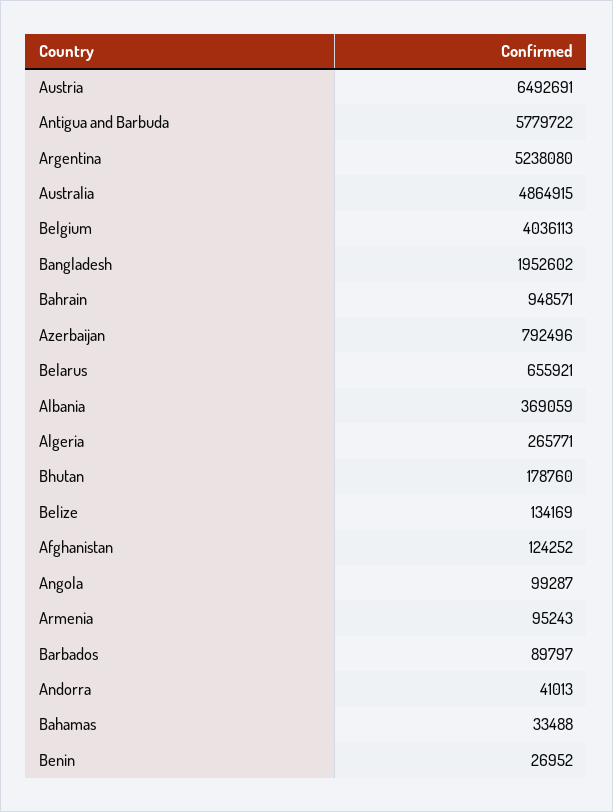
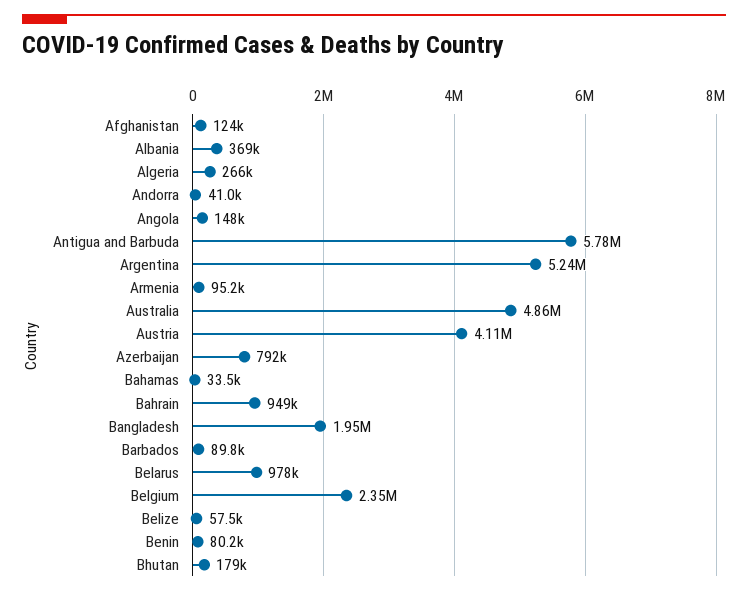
Austria: 6492691 -> 4110000
Belgium: 4036113 -> 2350000
Belarus: 655921 -> 978000
Belize: 134169 -> 57500
Angola: 99287 -> 148000
Benin: 26952 -> 80200

